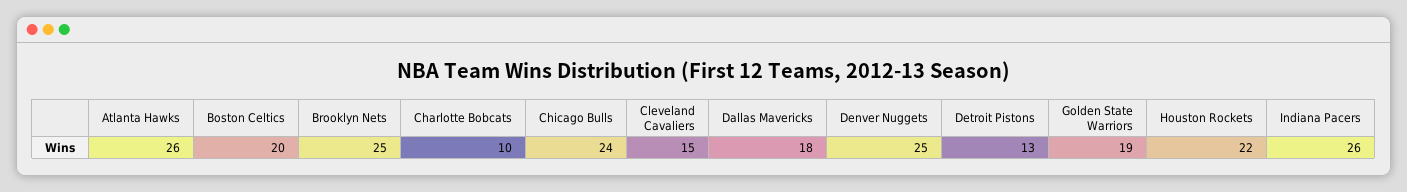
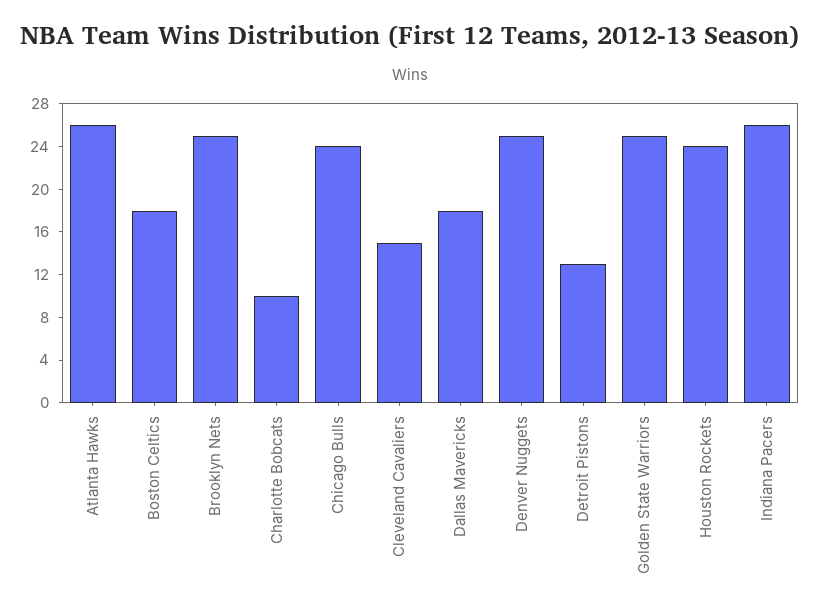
Boston Celtics: 20 -> 18
Golden State Warriors: 19 -> 25
Houston Rockets: 22 -> 24

